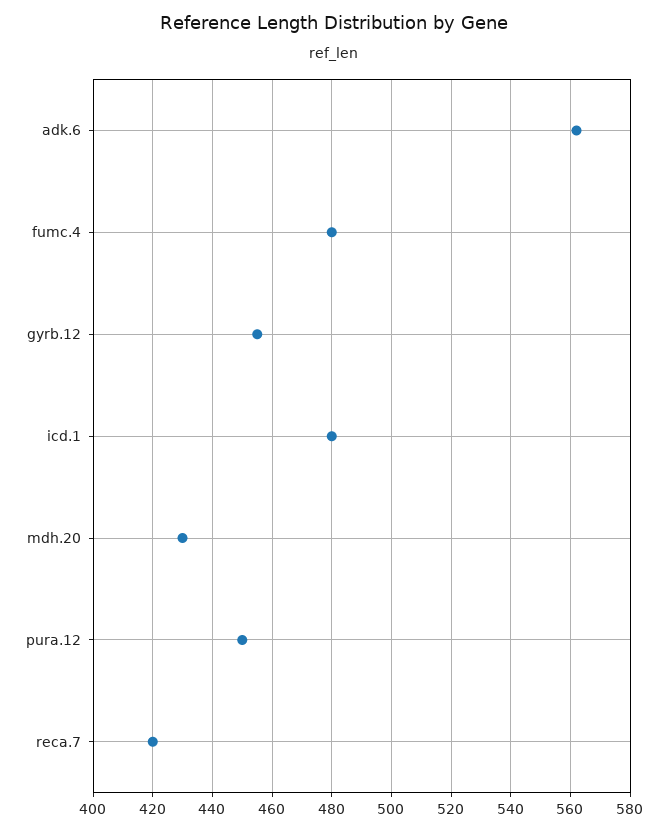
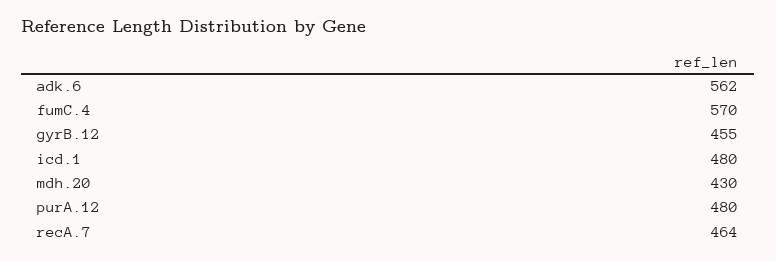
fumc.4: 480 -> 570
pura.12: 450 -> 480
reca.7: 420 -> 464

